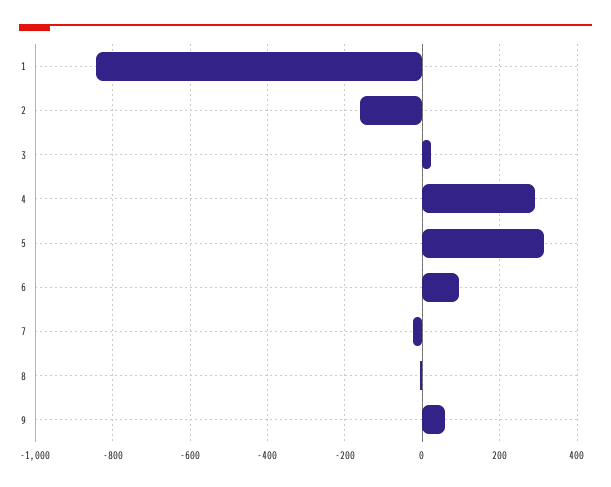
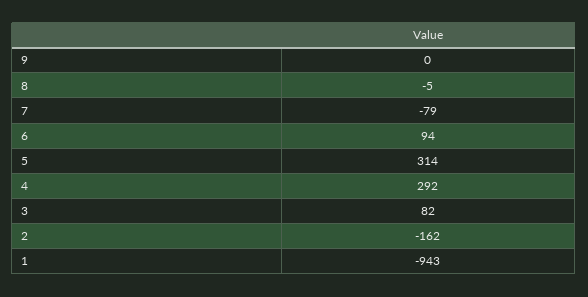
1: -840 -> -943
3: 20 -> 82
7: -20 -> -79
9: 60 -> 0

